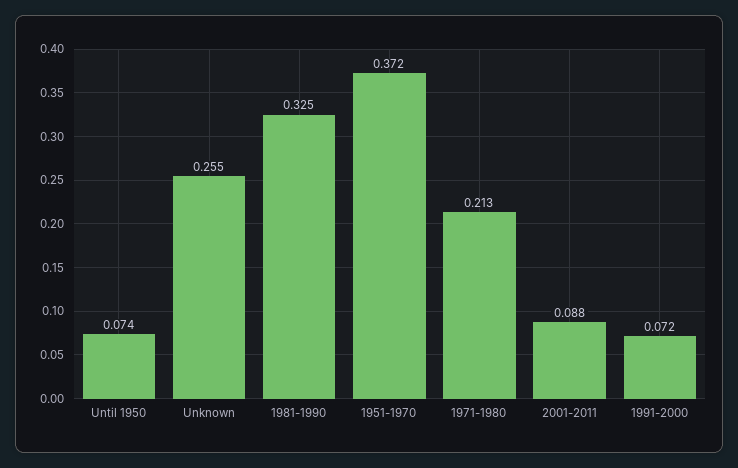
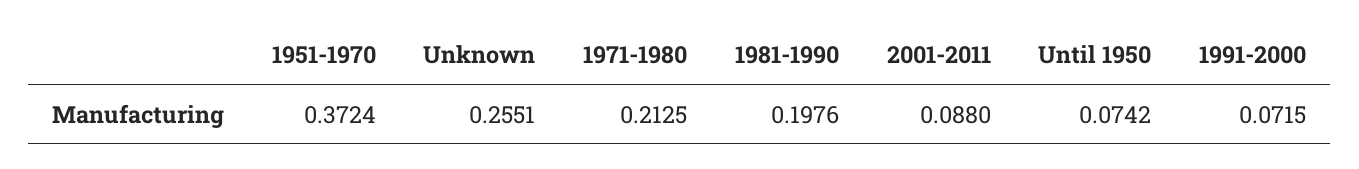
1981-1990: 0.325 -> 0.1976

